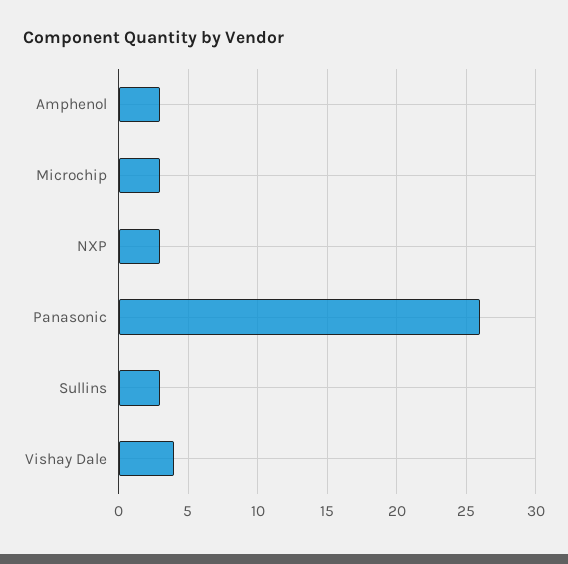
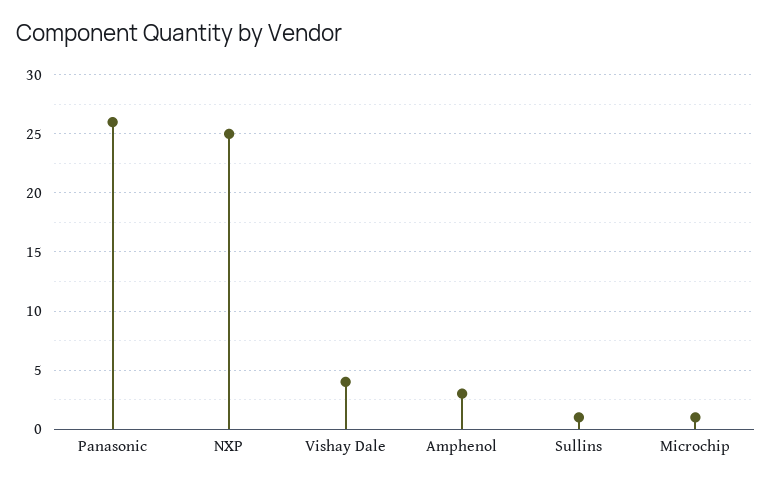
Microchip: 3 -> 1
NXP: 3 -> 25
Sullins: 3 -> 1

